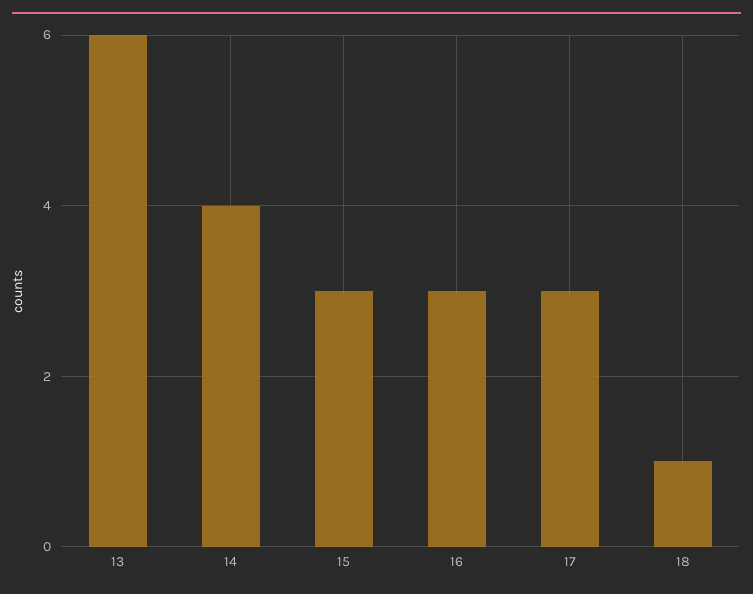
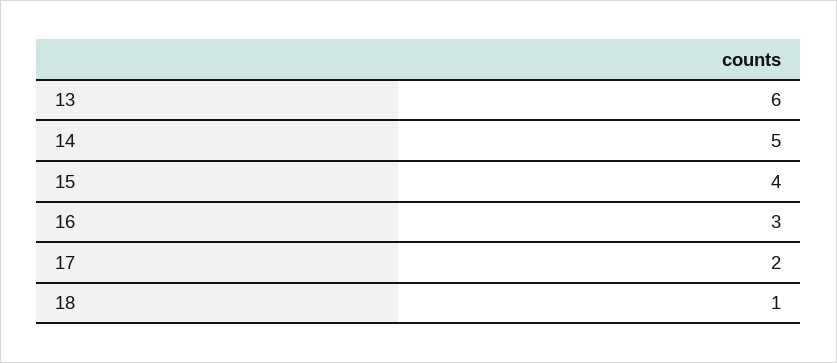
14: 4 -> 5
15: 3 -> 4
17: 3 -> 2

